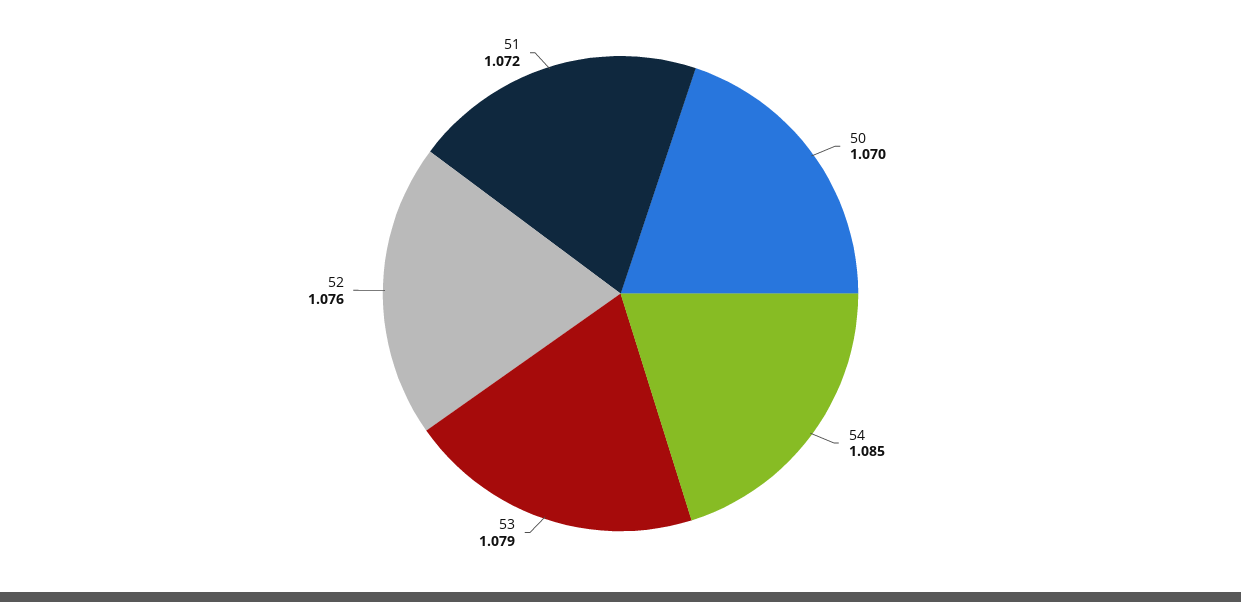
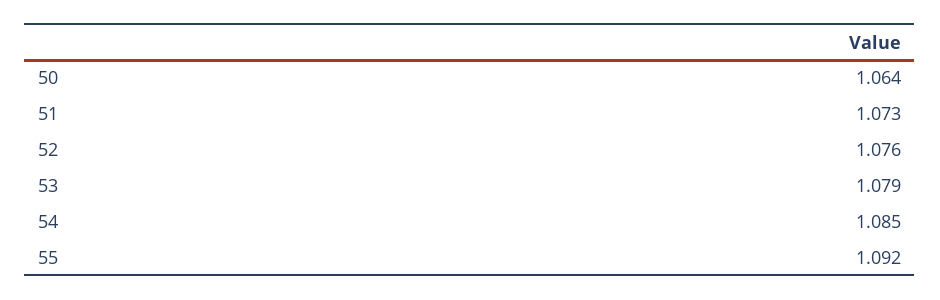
50: 1.07 -> 1.064
51: 1.072 -> 1.073
55: none -> 1.092

